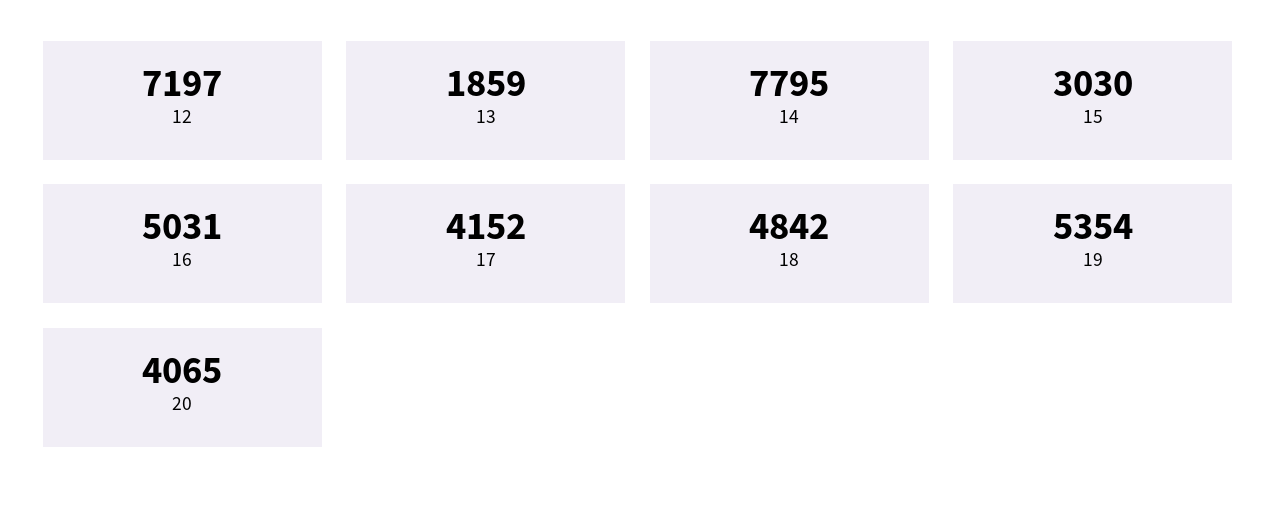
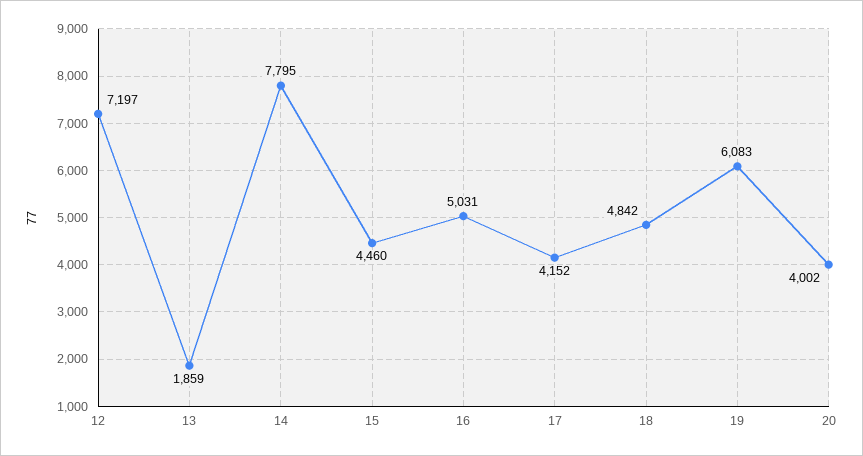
15: 3030 -> 4460
19: 5354 -> 6083
20: 4065 -> 4002

